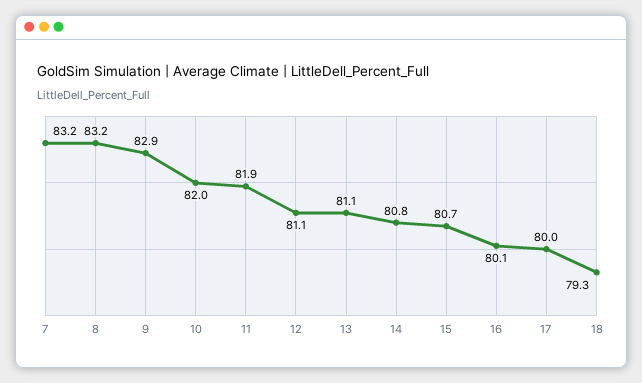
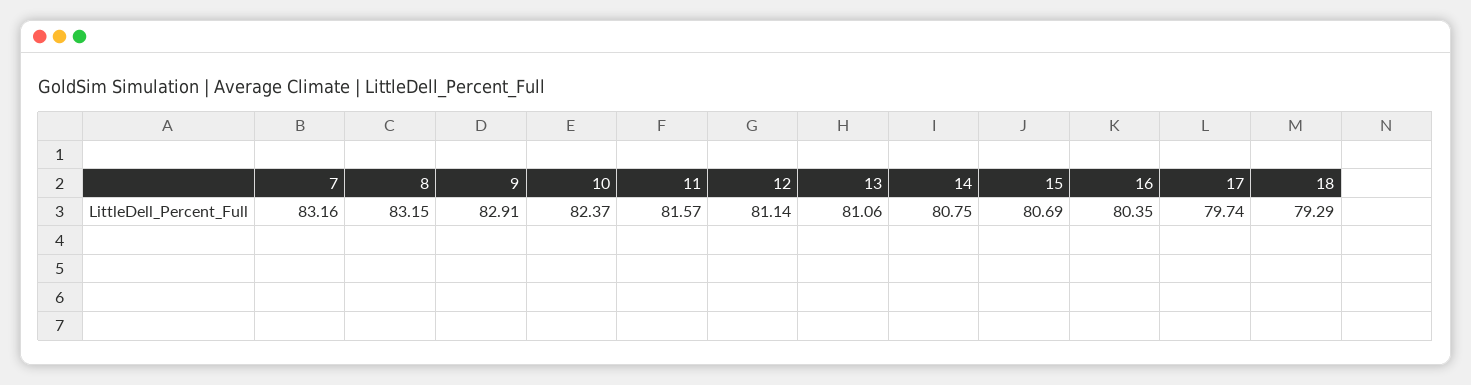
10: 82 -> 82.37
11: 81.9 -> 81.57
16: 80.1 -> 80.35
17: 80 -> 79.74

